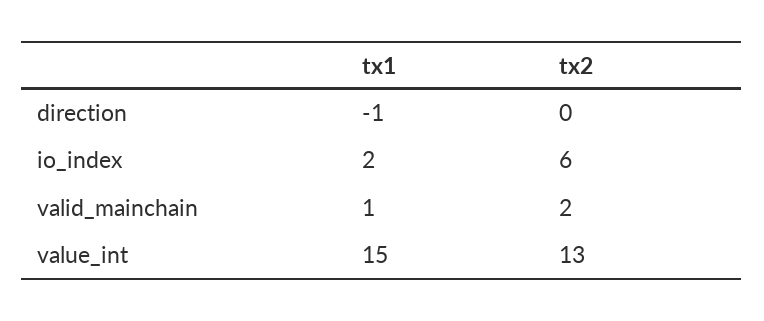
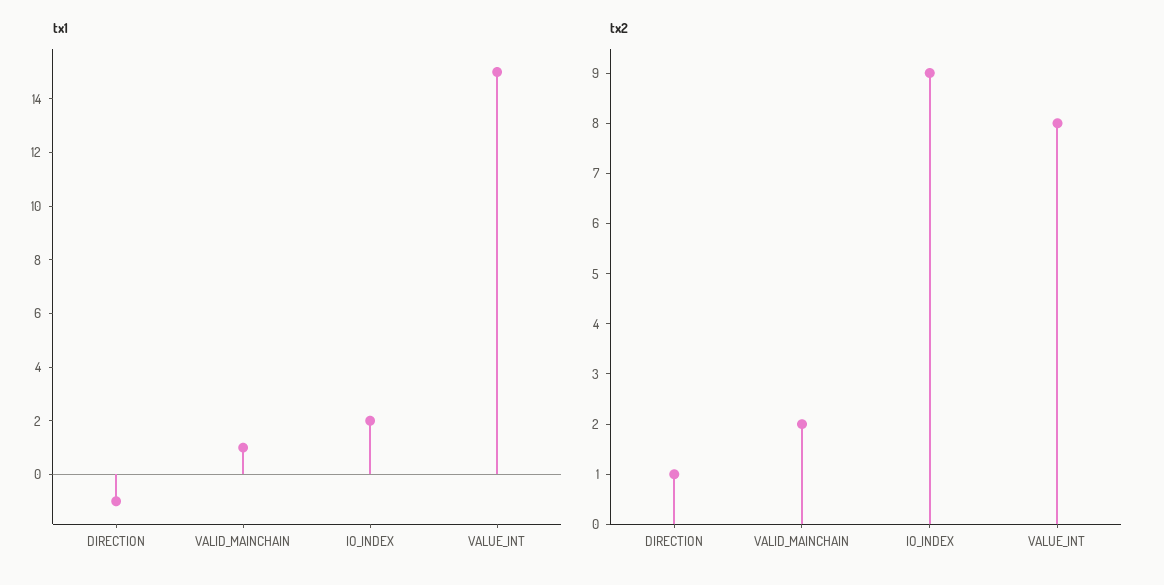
tx2, direction: 0 -> 1
tx2, io_index: 6 -> 9
tx2, value_int: 13 -> 8

